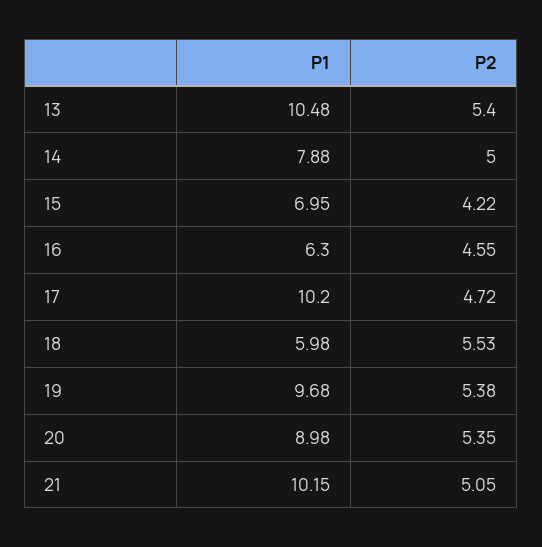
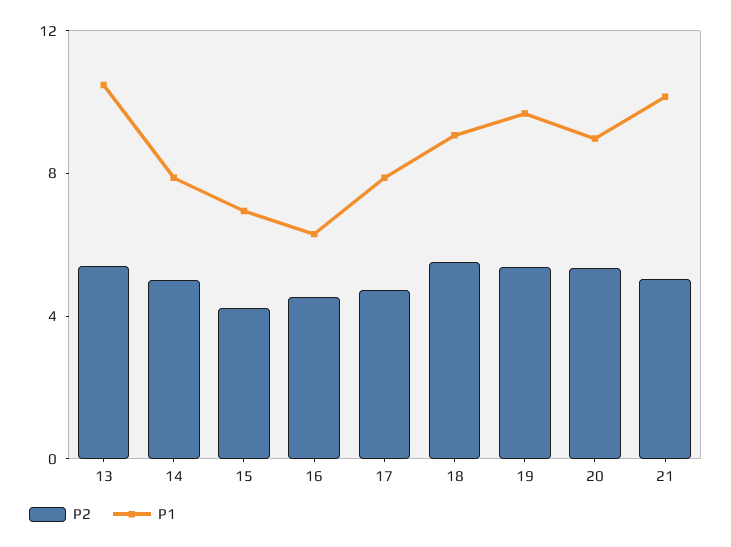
P1, 17: 10.2 -> 8
P1, 18: 5.98 -> 9

